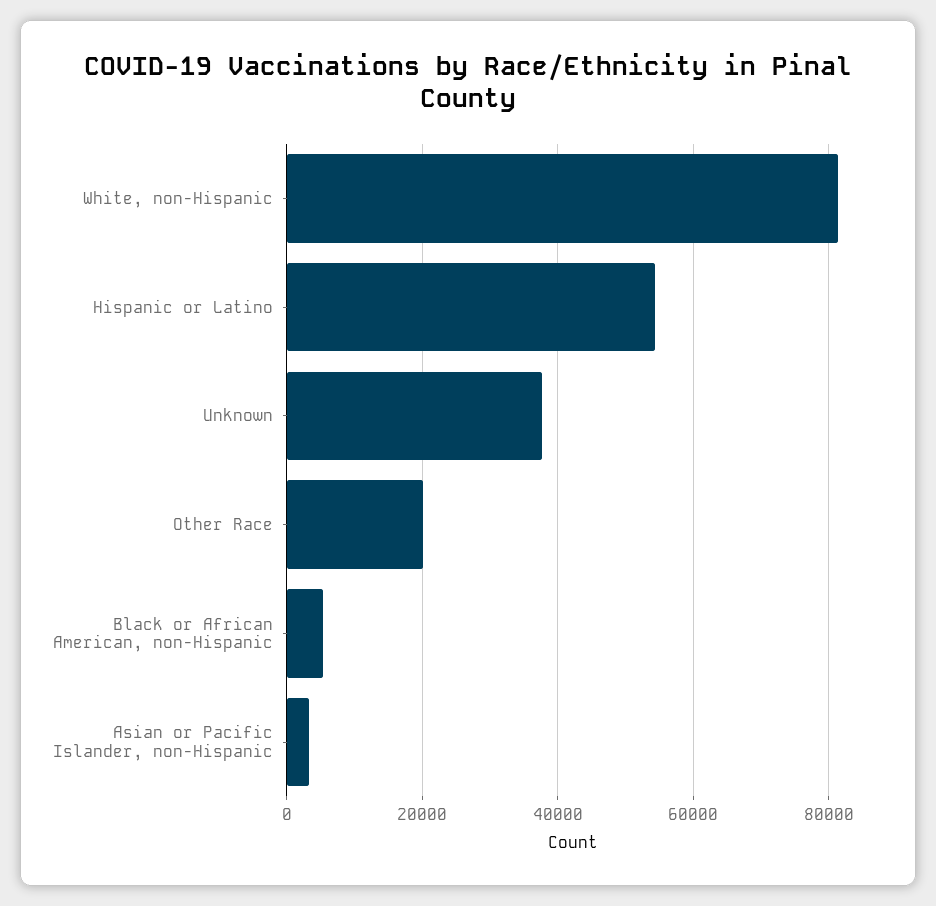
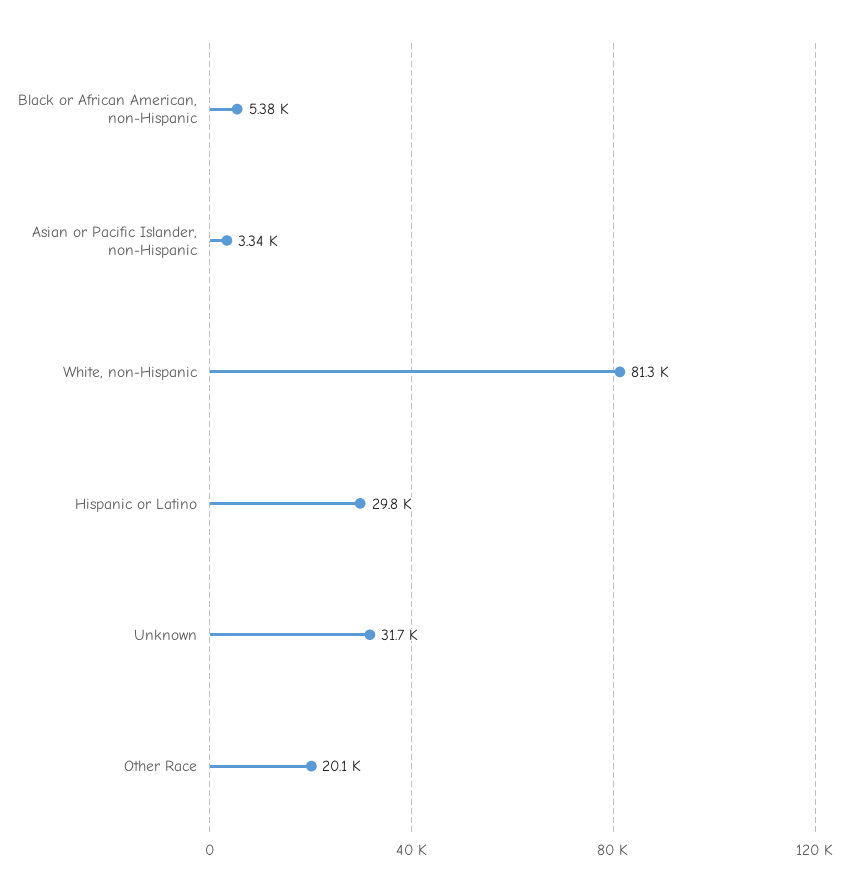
Hispanic or Latino: 54000 -> 29800
Unknown: 38000 -> 31700

